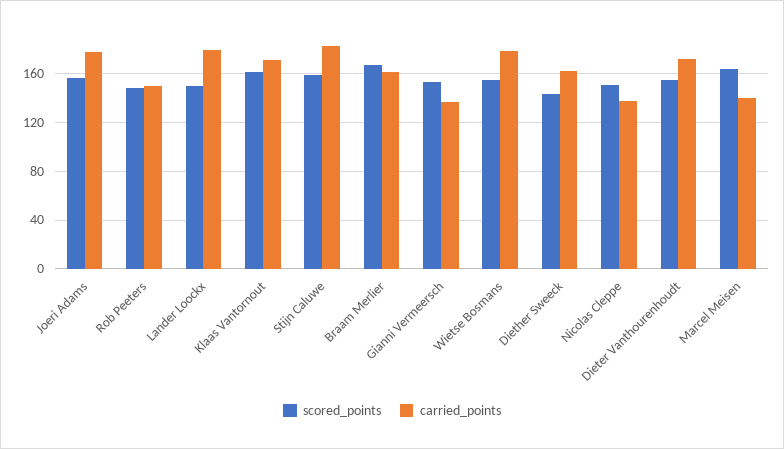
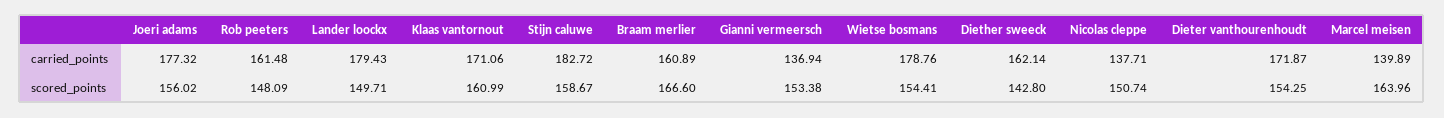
carried_points, Rob Peeters: 150 -> 161.48

